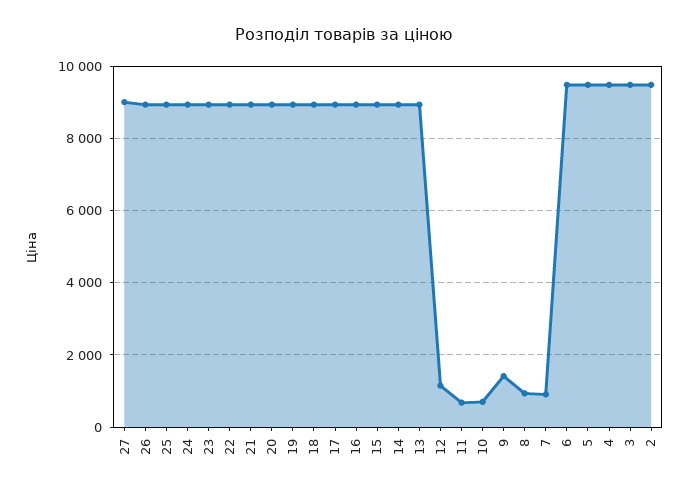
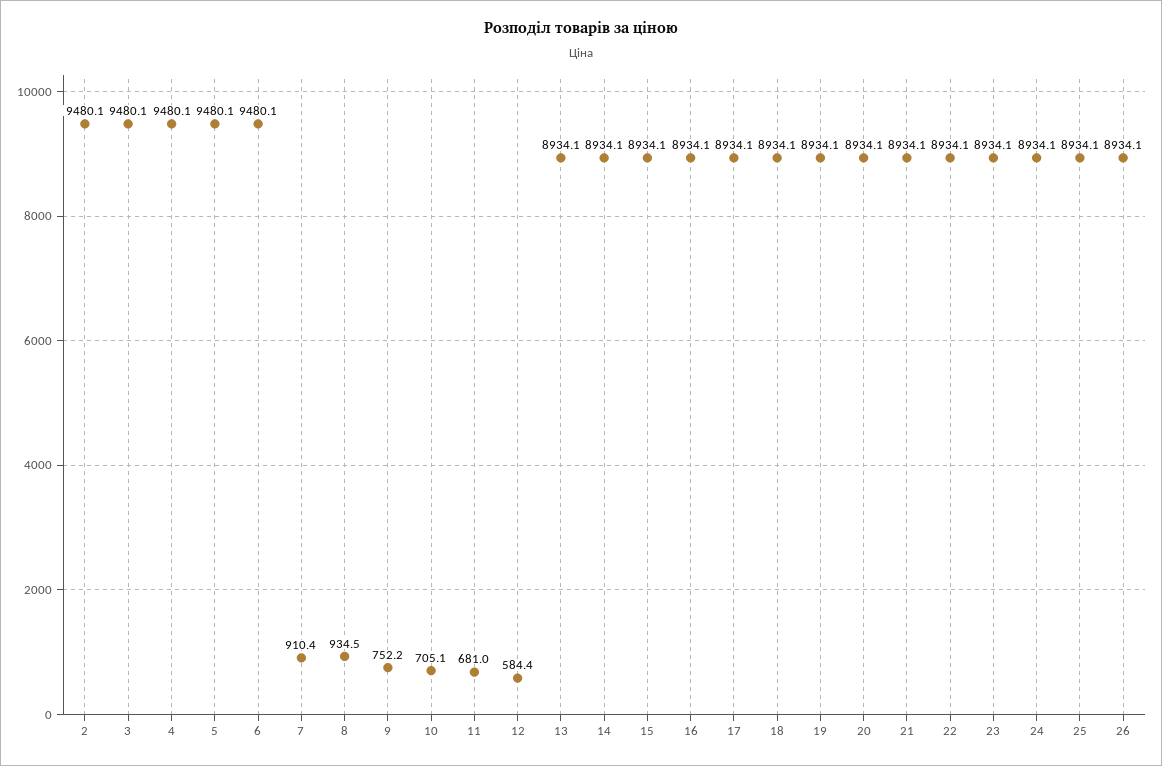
27: 9000 -> none
12: 1200 -> 584.4
9: 1400 -> 752.2

